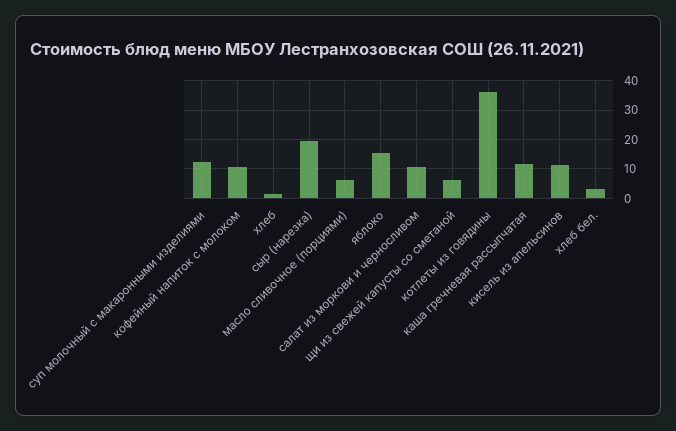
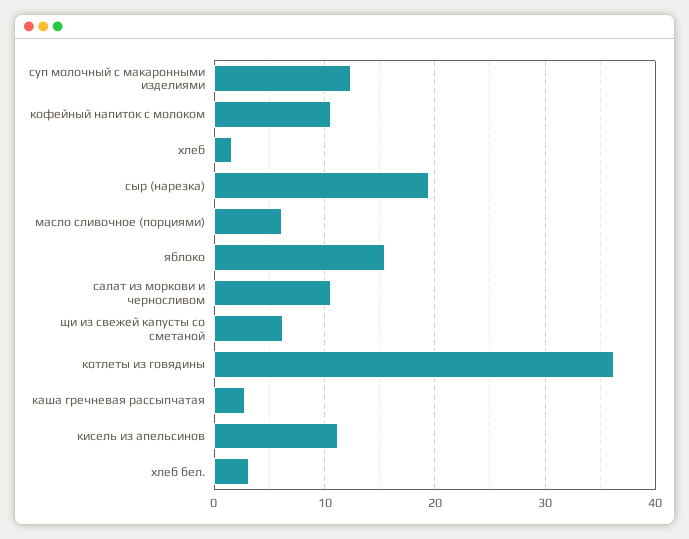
каша гречневая рассыпчатая: 12.5 -> 3

